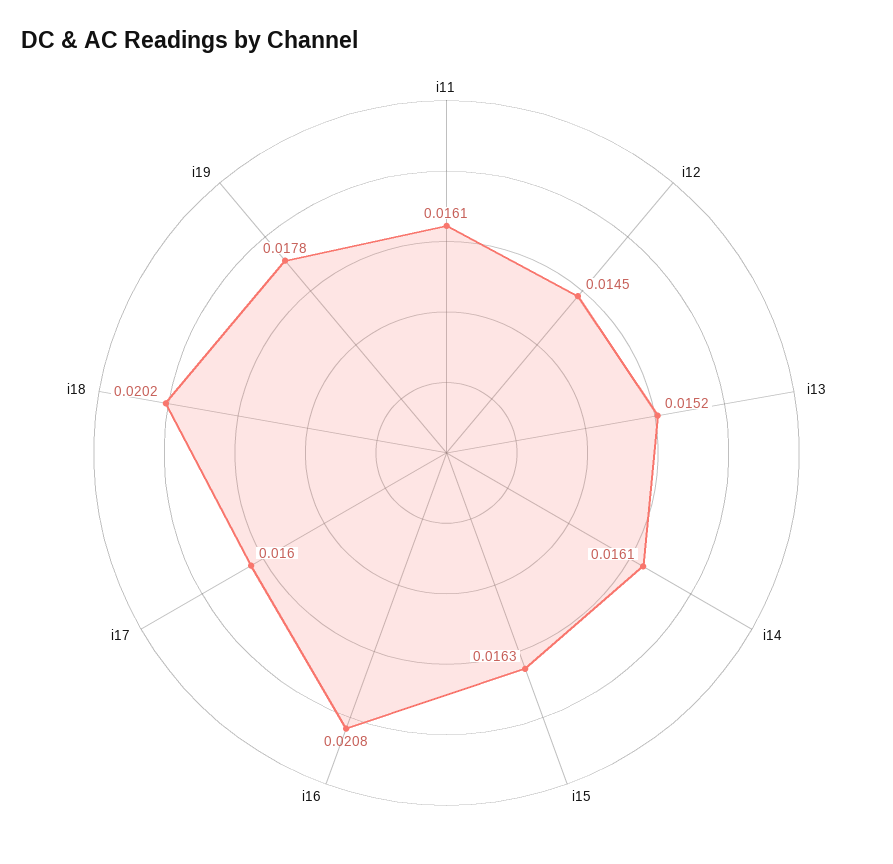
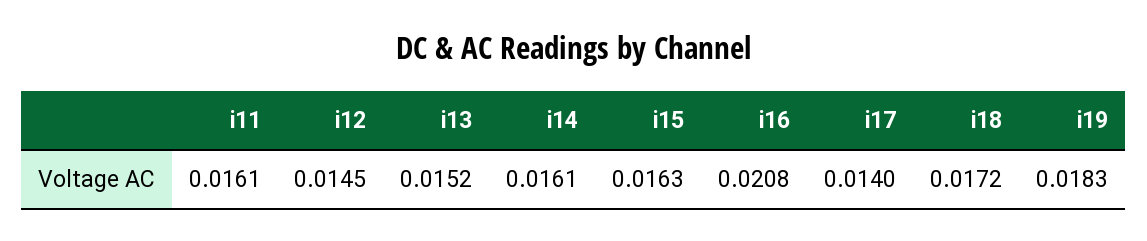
i17: 0.016 -> 0.014
i18: 0.0202 -> 0.0172
i19: 0.0178 -> 0.0183

